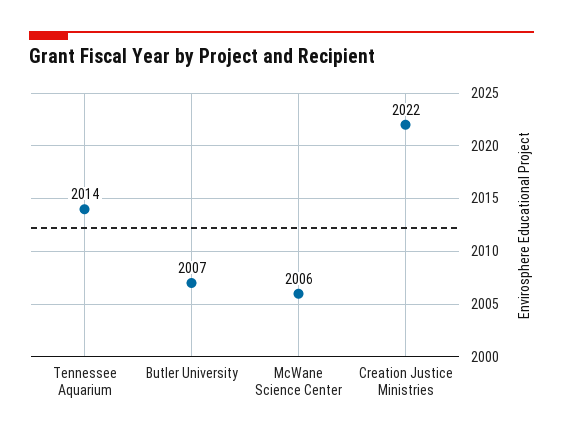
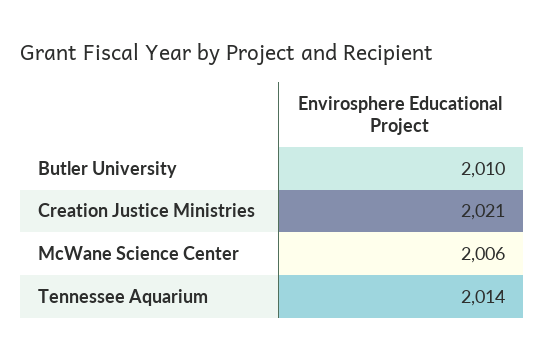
Butler University: 2007 -> 2010
Creation Justice Ministries: 2022 -> 2021

